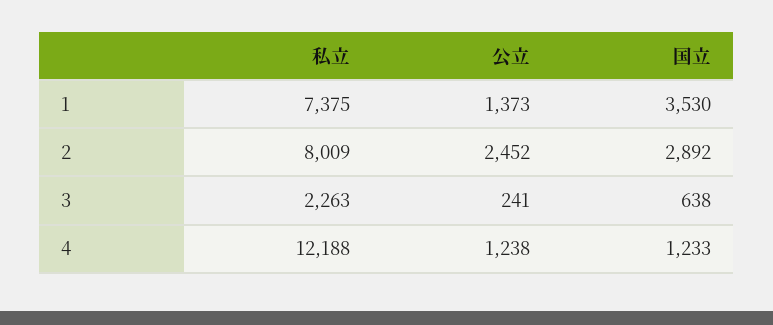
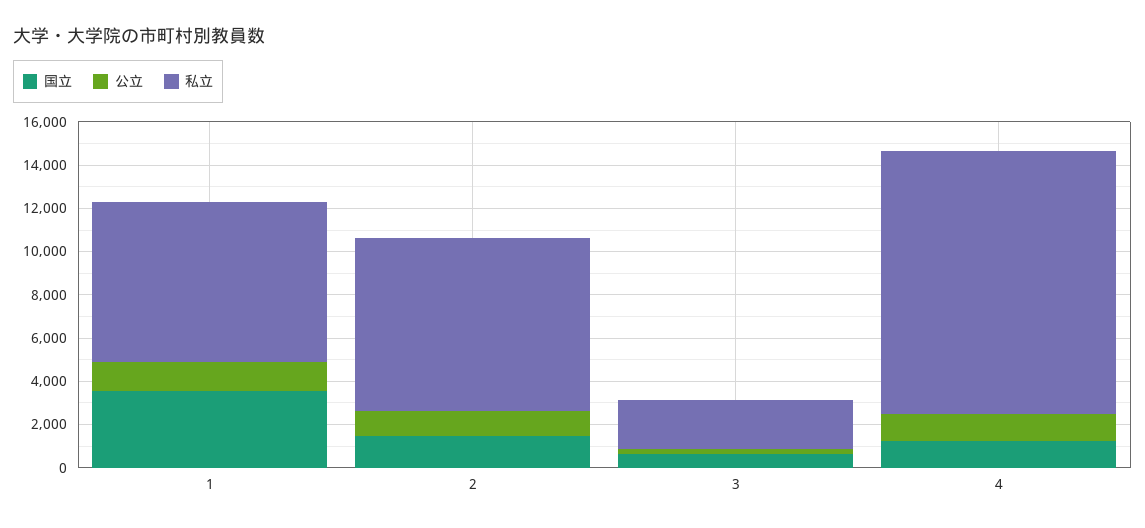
公立, 2: 2452 -> 1000
国立, 2: 2892 -> 1500

